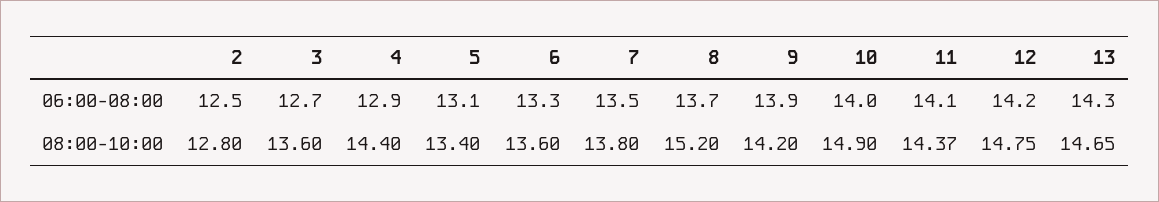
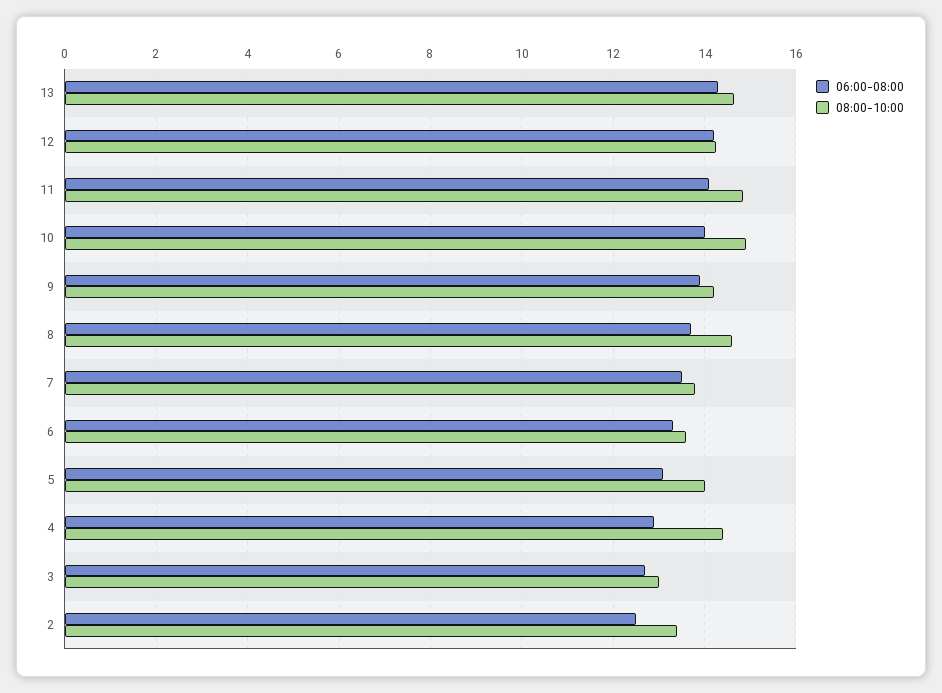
08:00-10:00, 2: 12.8 -> 13.4
08:00-10:00, 3: 13.6 -> 13
08:00-10:00, 5: 13.4 -> 14
08:00-10:00, 8: 15.2 -> 14.6
08:00-10:00, 11: 14.37 -> 14.8
08:00-10:00, 12: 14.75 -> 14.2

